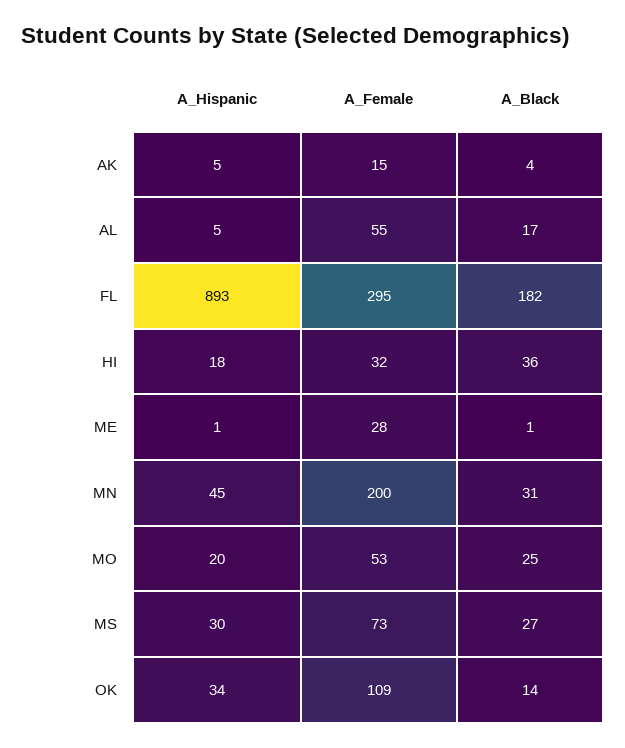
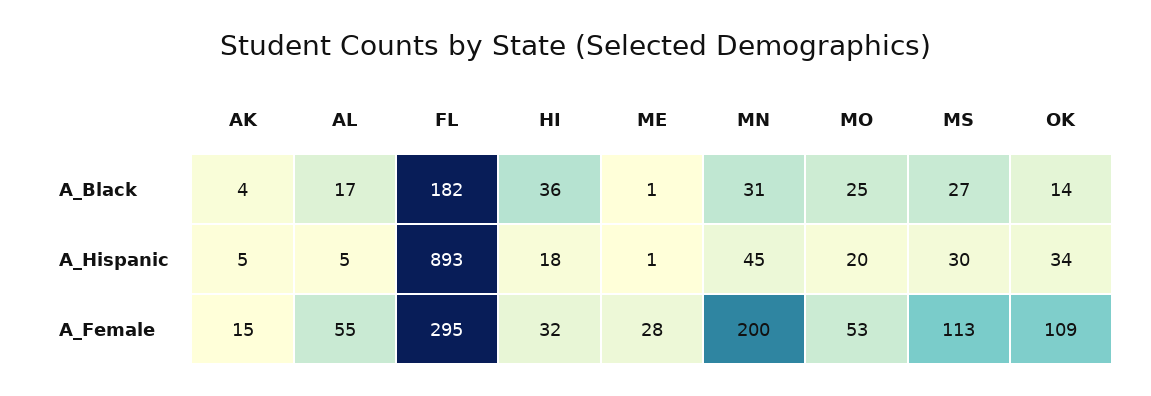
A_Female, MS: 73 -> 113

